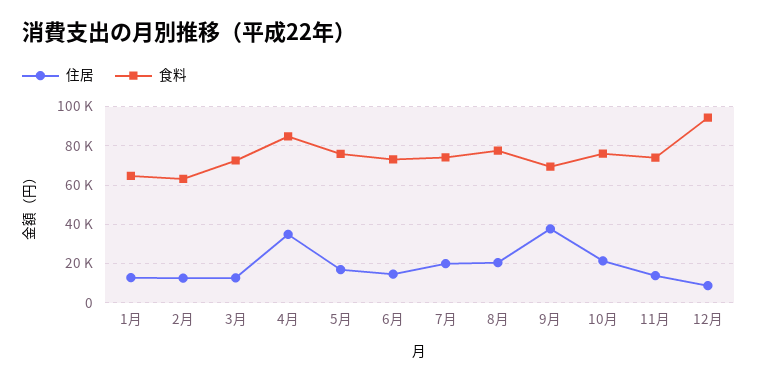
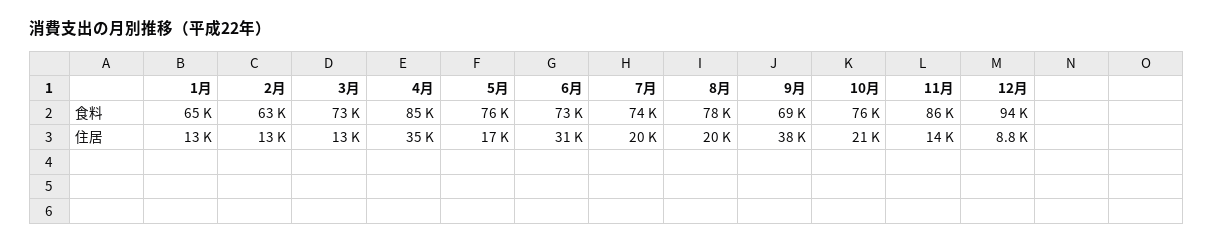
住居, 6月: 15000 -> 31000
食料, 11月: 75000 -> 86000

